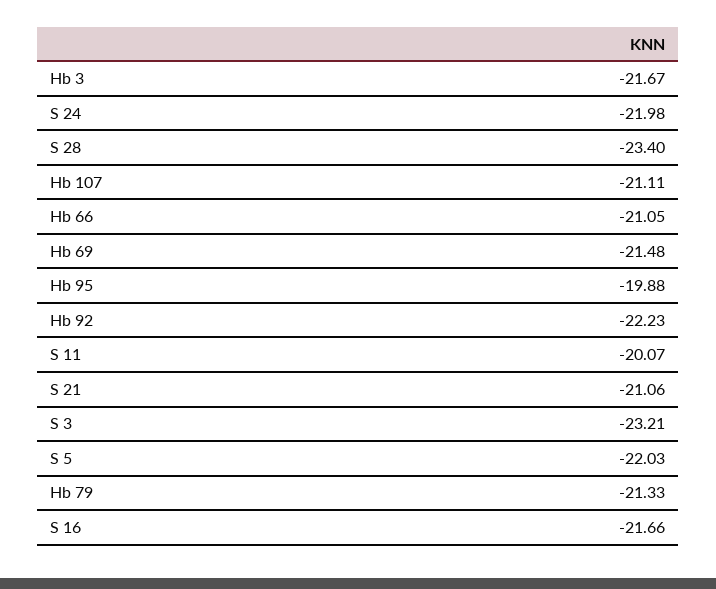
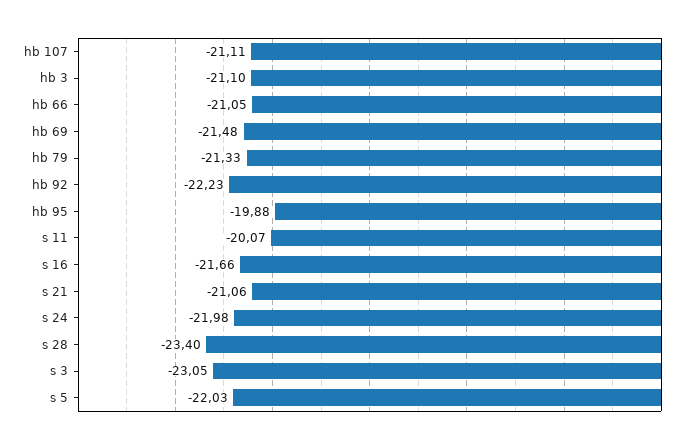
Hb 3: -21.67 -> -21.1
S 3: -23.21 -> -23.05

